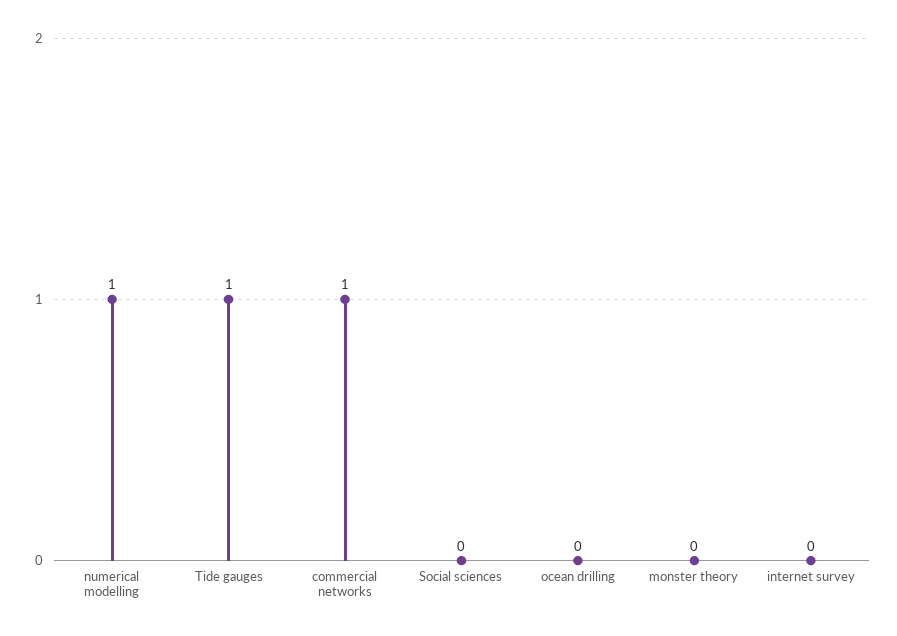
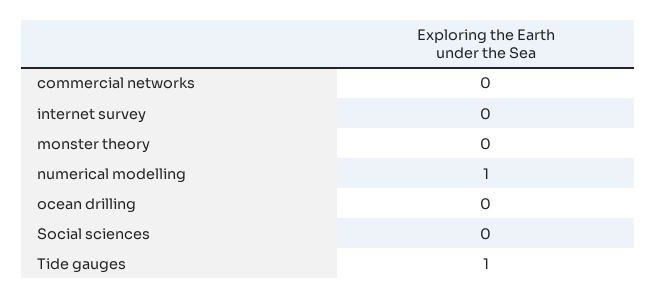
commercial networks: 1 -> 0

